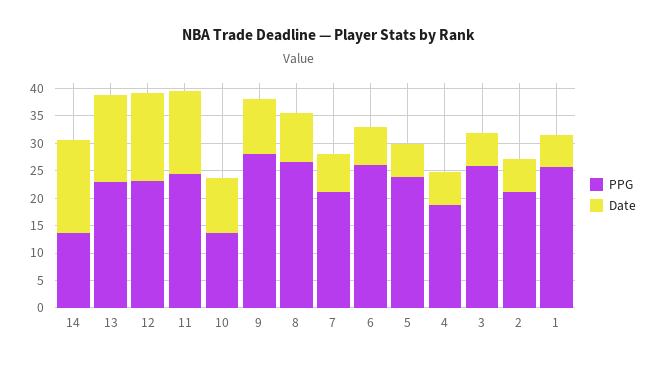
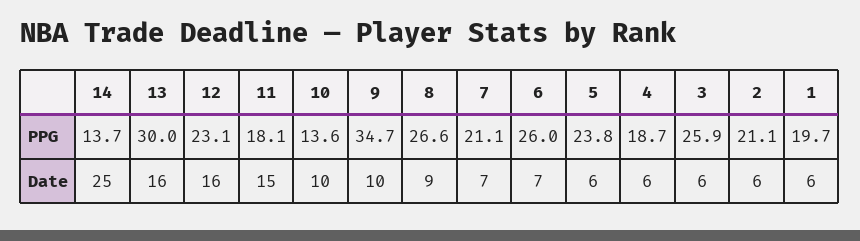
Date, 14: 17.5 -> 25
PPG, 13: 22.5 -> 30
PPG, 11: 25 -> 18.1
PPG, 9: 27.5 -> 34.7
PPG, 1: 25 -> 19.7

